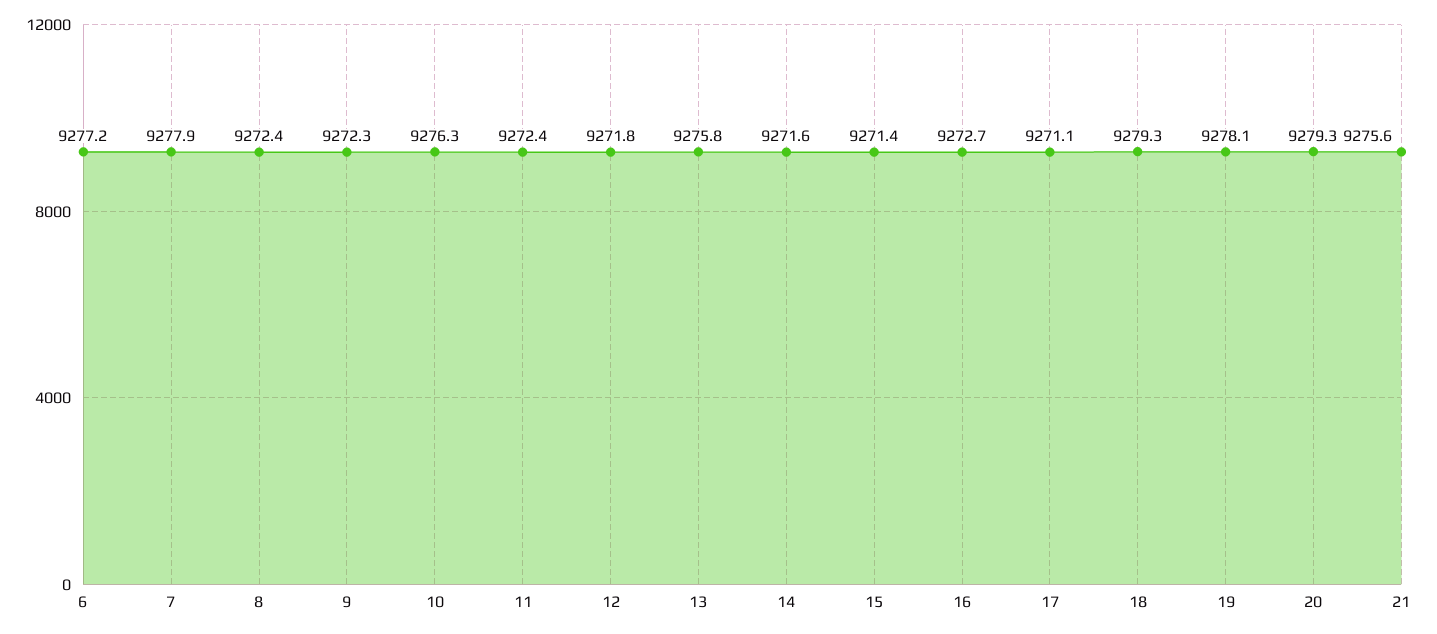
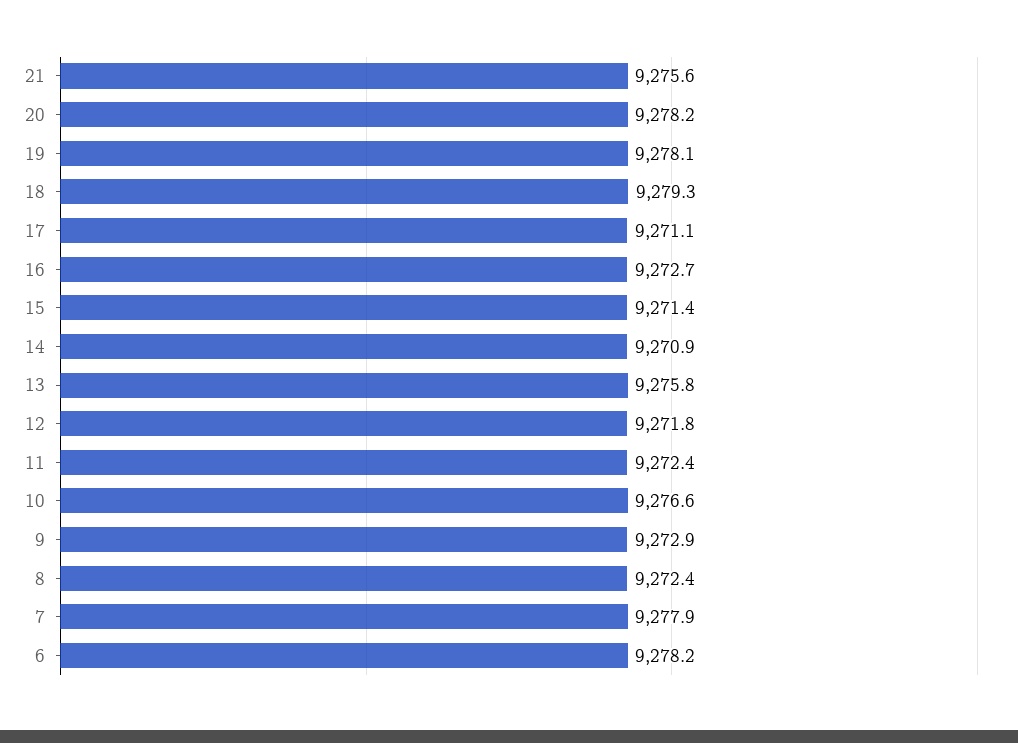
6: 9277.2 -> 9278.2
9: 9272.3 -> 9272.9
10: 9276.3 -> 9276.6
14: 9271.6 -> 9270.9
20: 9279.3 -> 9278.2

